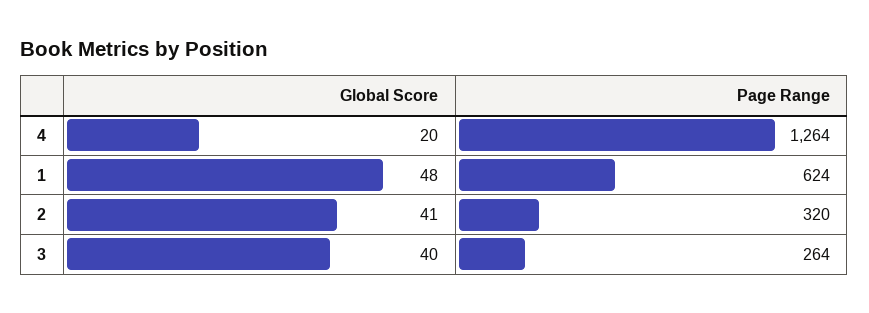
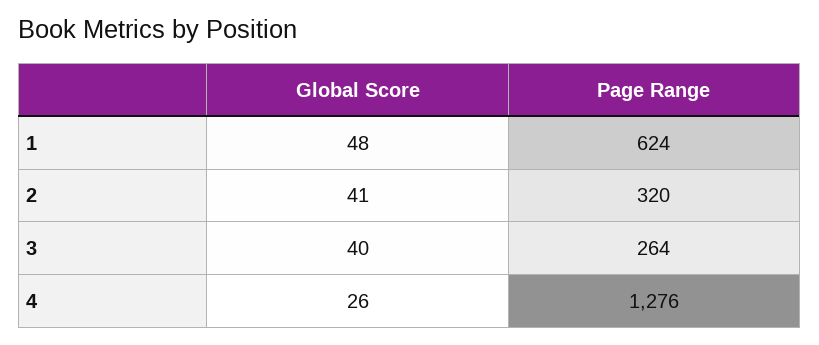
Global Score, 4: 20 -> 26
Page Range, 4: 1264 -> 1276

